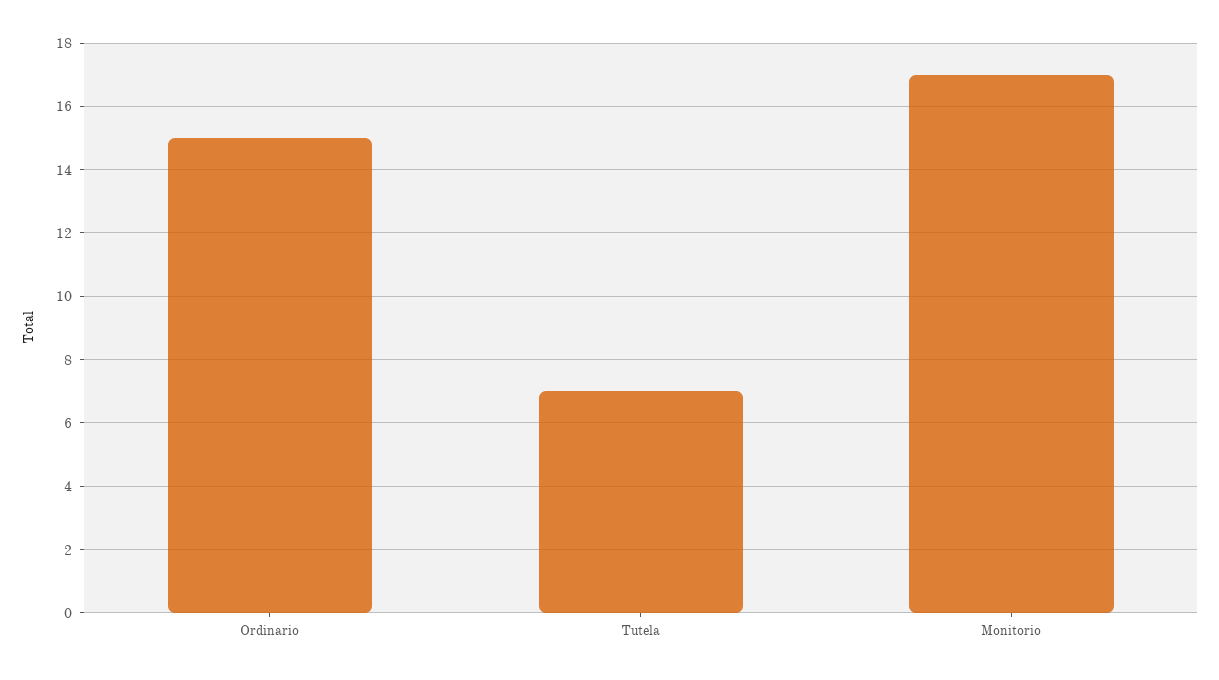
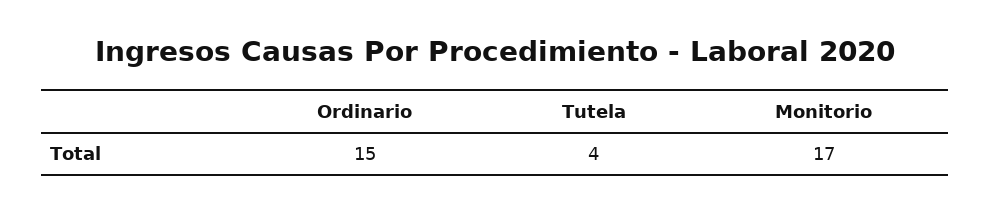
Tutela: 7 -> 4

